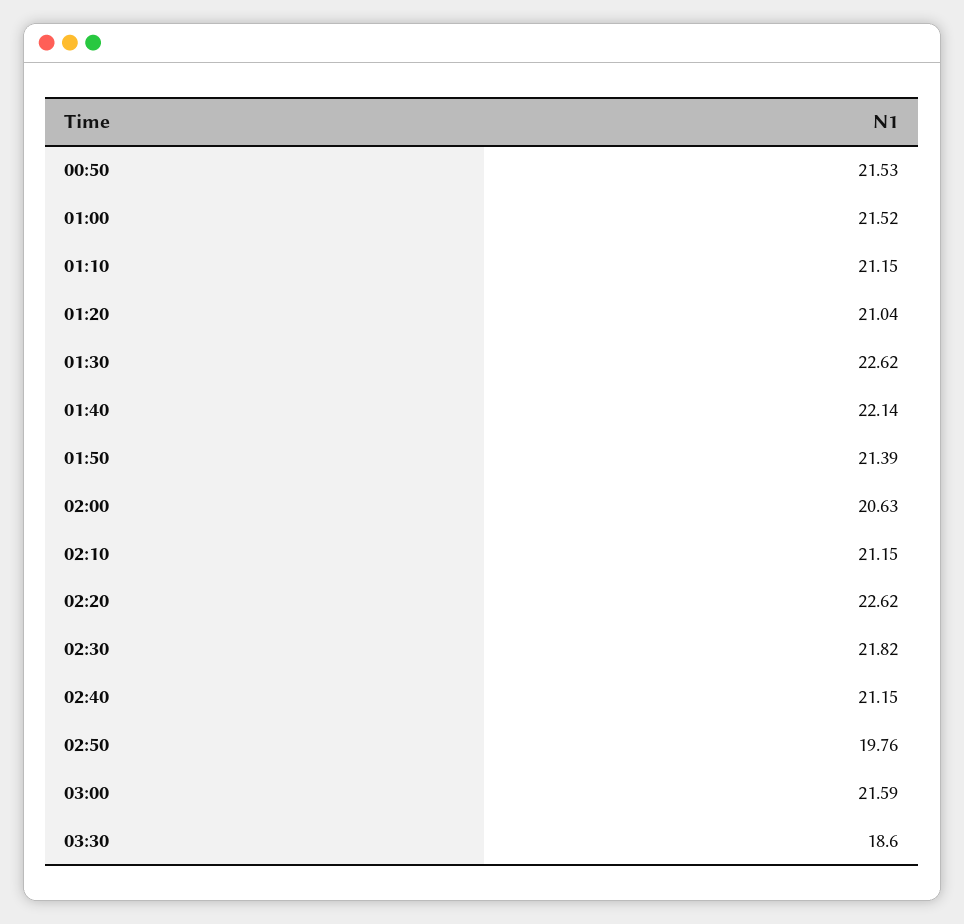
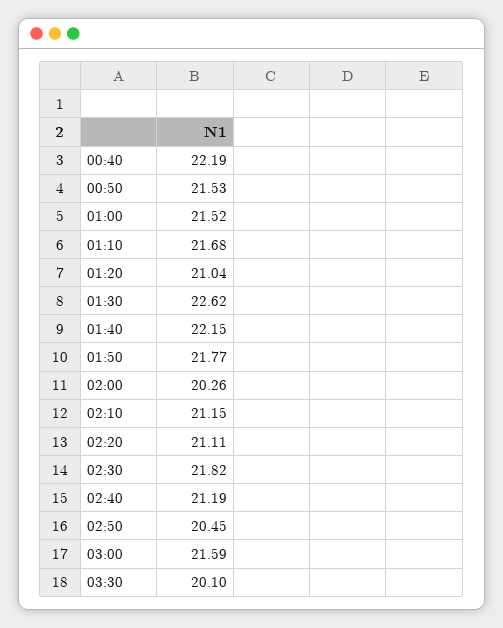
01:10: 21.15 -> 21.68
01:40: 22.14 -> 22.15
01:50: 21.39 -> 21.77
02:00: 20.63 -> 20.26
02:20: 22.62 -> 21.11
02:40: 21.15 -> 21.19
02:50: 19.76 -> 20.45
03:30: 18.6 -> 20.1
00:40: none -> 22.19

